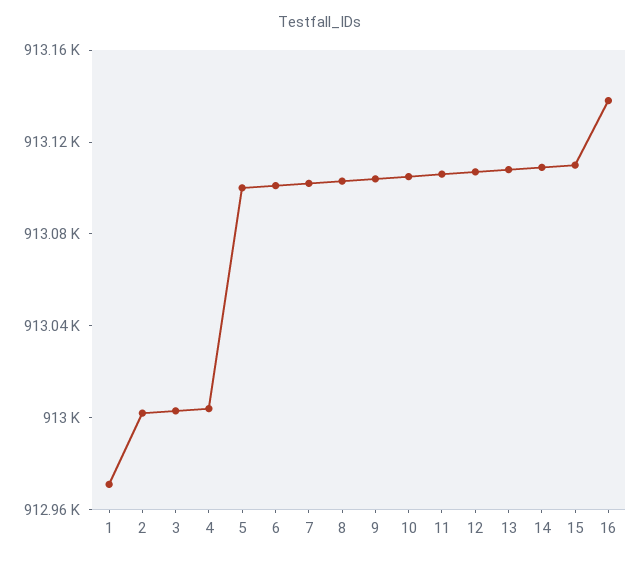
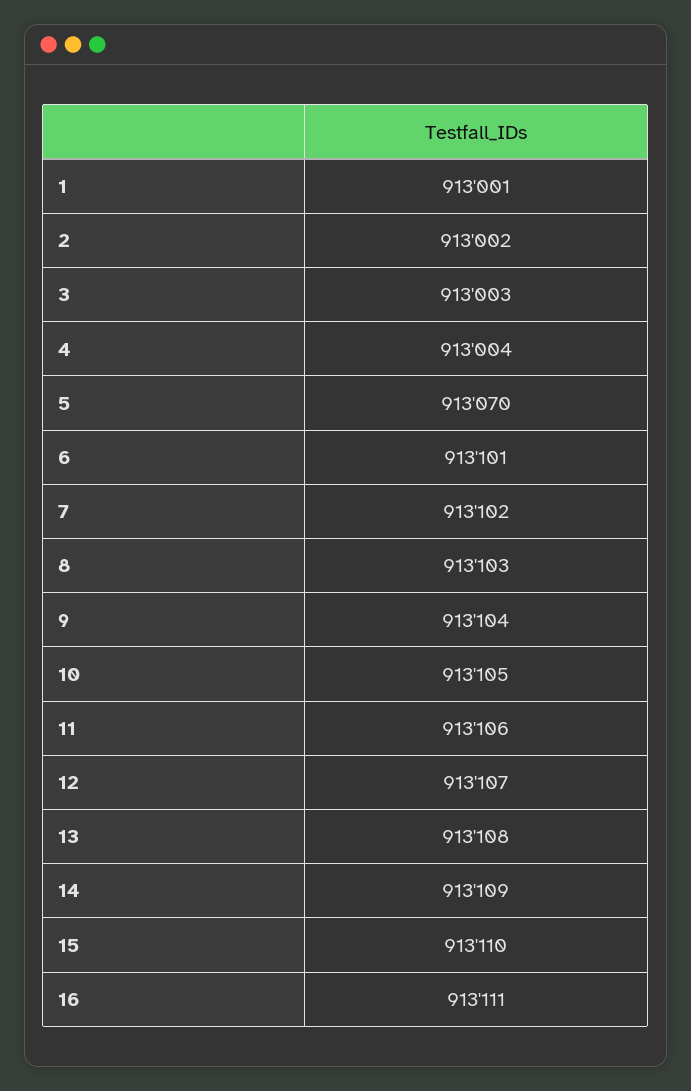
1: 912970 -> 913001
5: 913100 -> 913070
16: 913140 -> 913111

